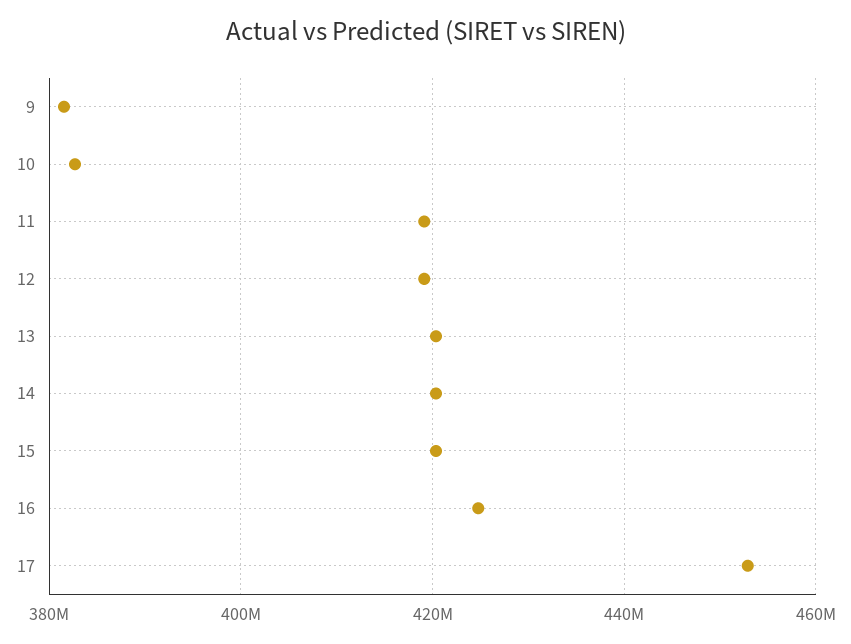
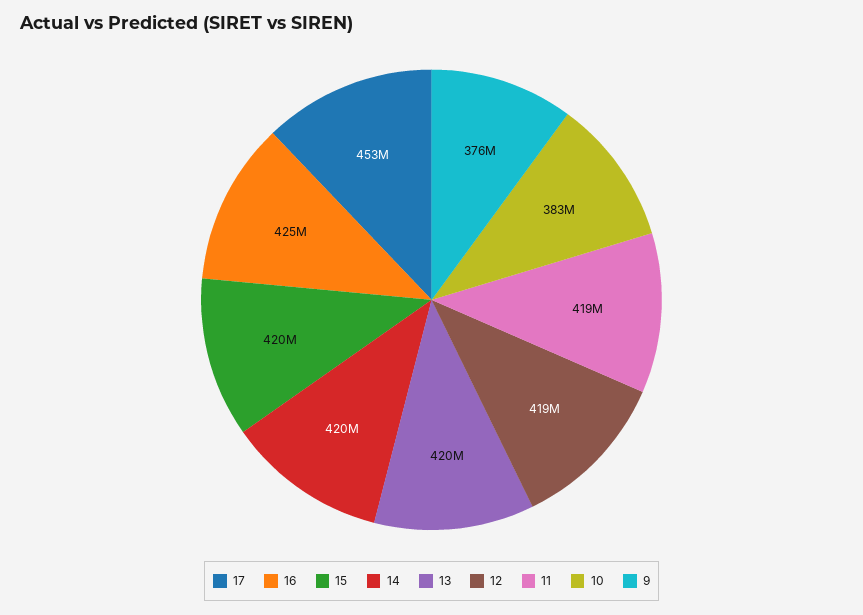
9: 382000000 -> 376000000

